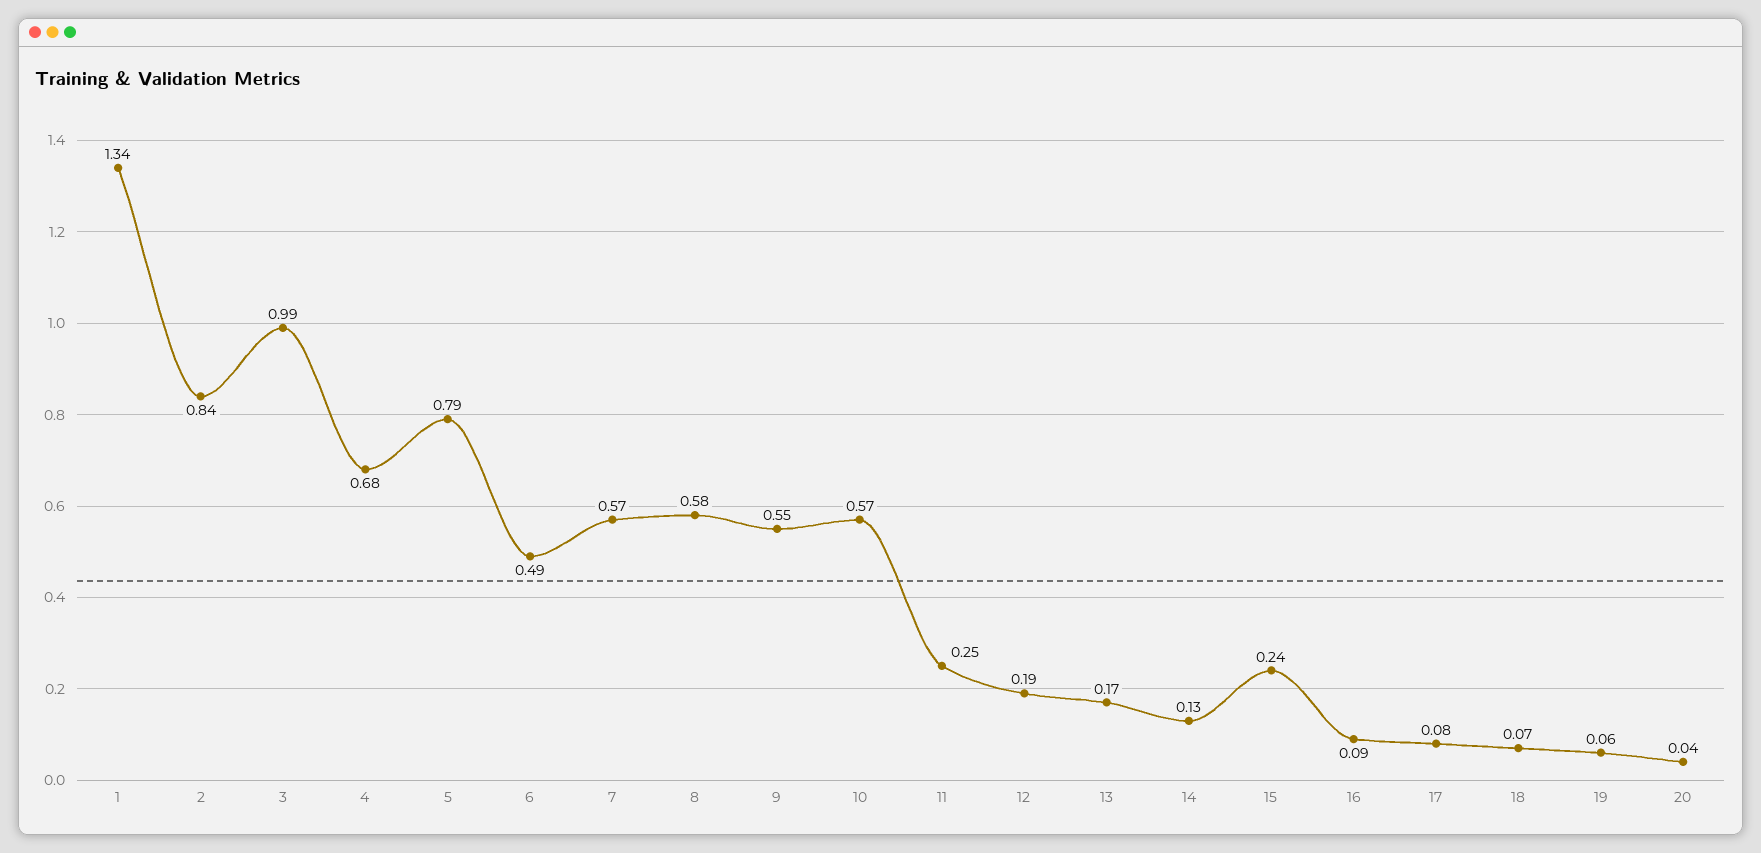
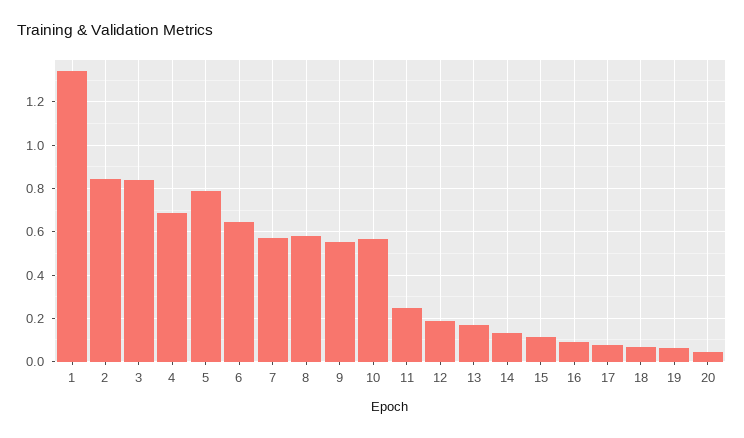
3: 0.99 -> 0.85
6: 0.49 -> 0.65
15: 0.24 -> 0.1

